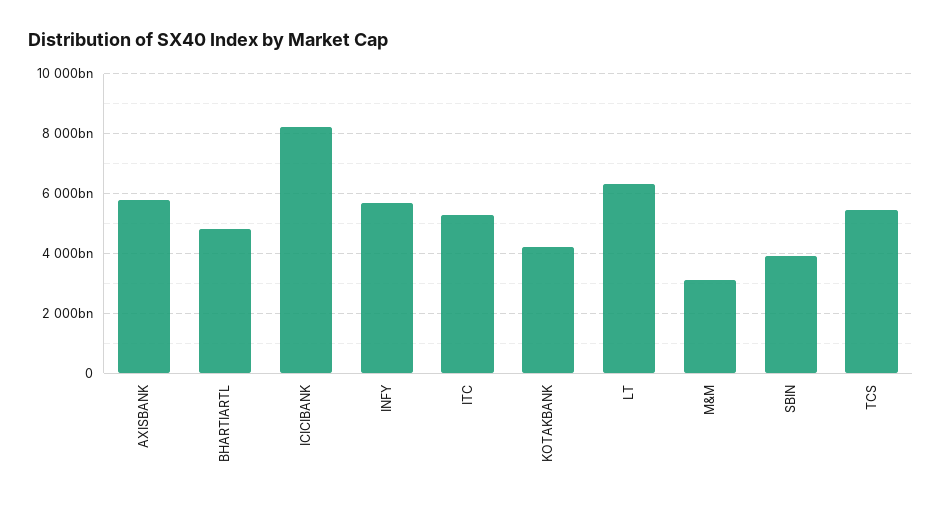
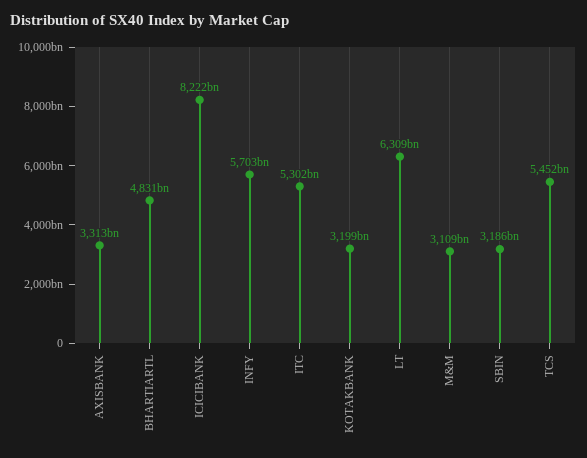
AXISBANK: 5750000000000 -> 3313000000000
KOTAKBANK: 4250000000000 -> 3199000000000
SBIN: 4000000000000 -> 3186000000000

